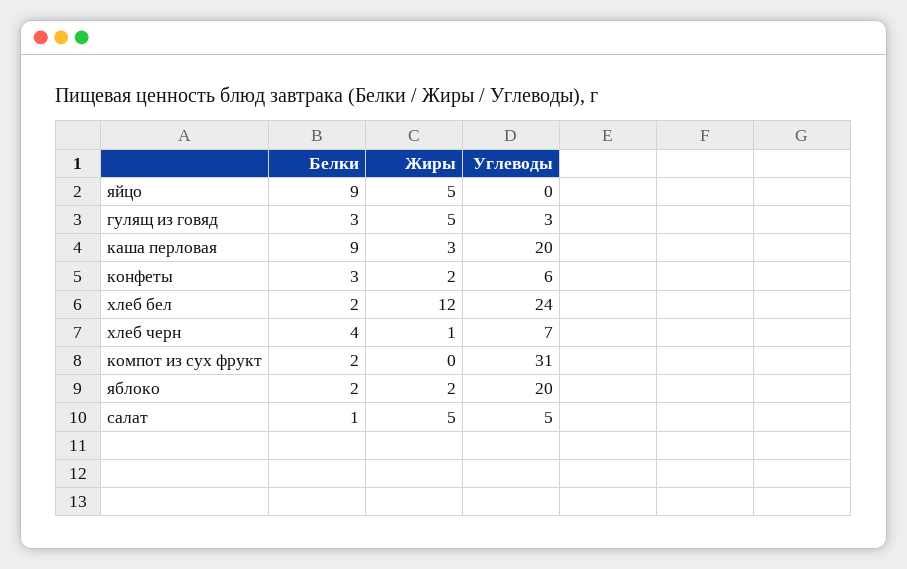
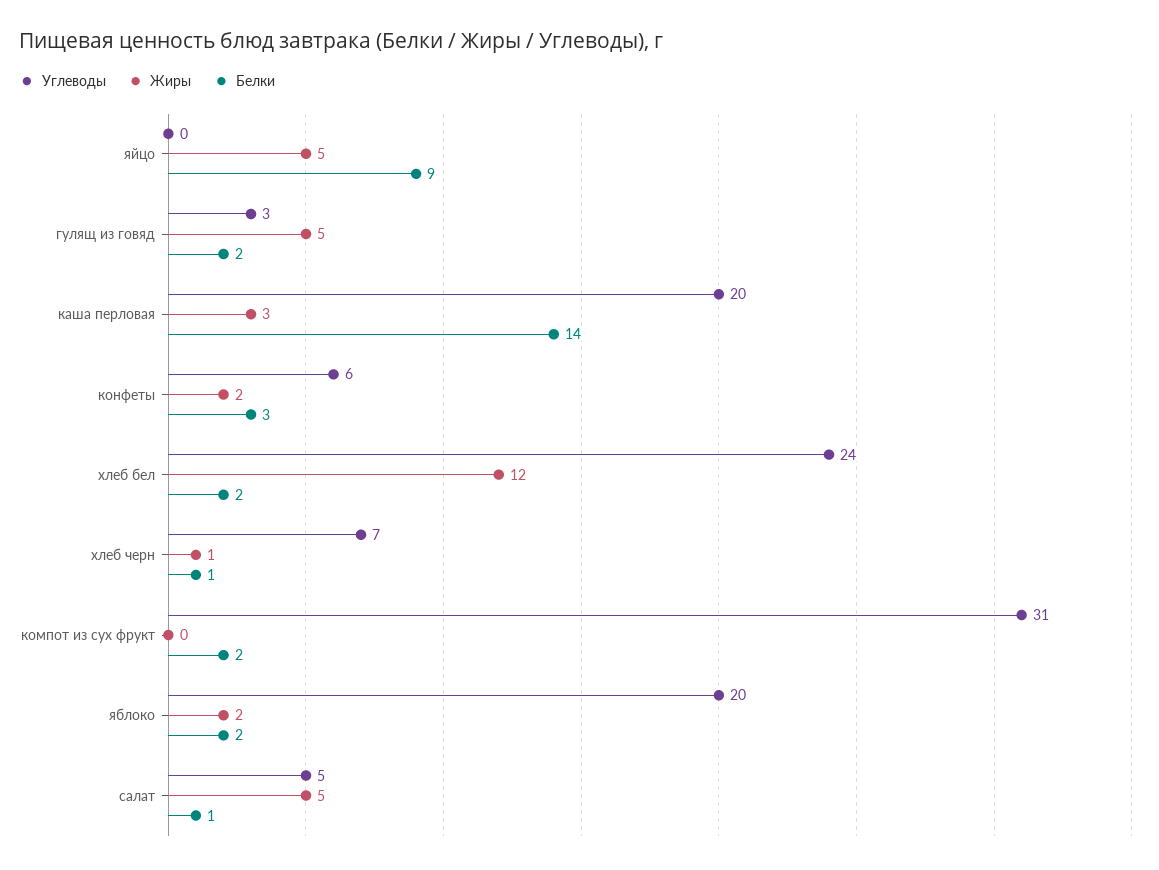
Белки, гулящ из говяд: 3 -> 2
Белки, каша перловая: 9 -> 14
Белки, хлеб черн: 4 -> 1

